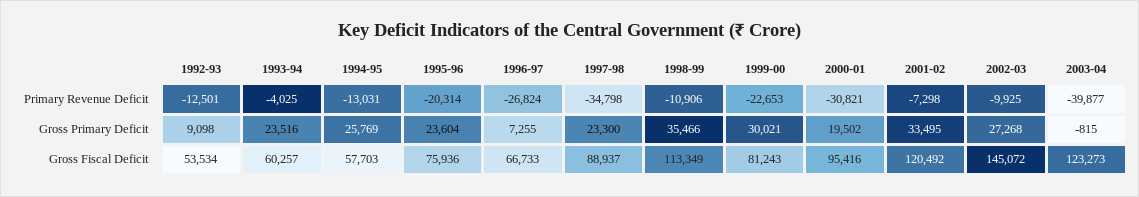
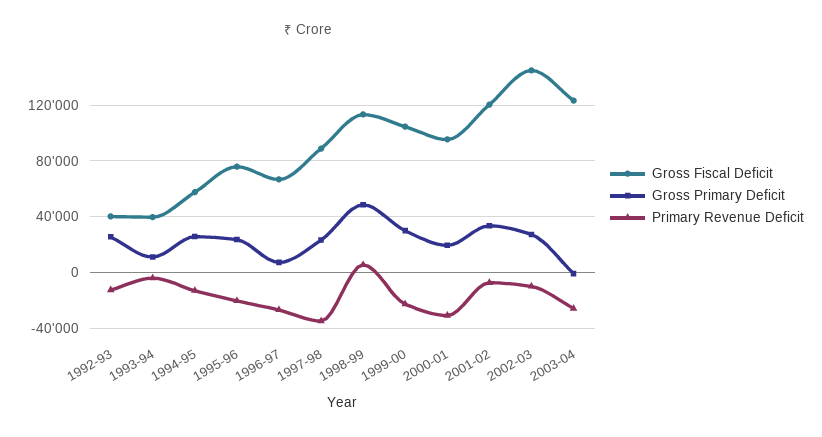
Primary Revenue Deficit, 1998-99: -10906 -> 5000
Primary Revenue Deficit, 2003-04: -39877 -> -25000
Gross Primary Deficit, 1992-93: 9098 -> 25000
Gross Primary Deficit, 1993-94: 23516 -> 10000
Gross Primary Deficit, 1998-99: 35466 -> 50000
Gross Fiscal Deficit, 1992-93: 53534 -> 40000
Gross Fiscal Deficit, 1993-94: 60257 -> 40000
Gross Fiscal Deficit, 1999-00: 81243 -> 105000

